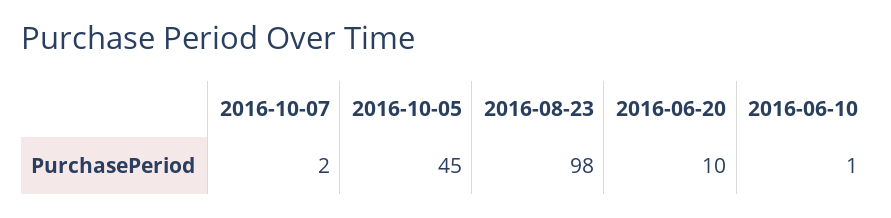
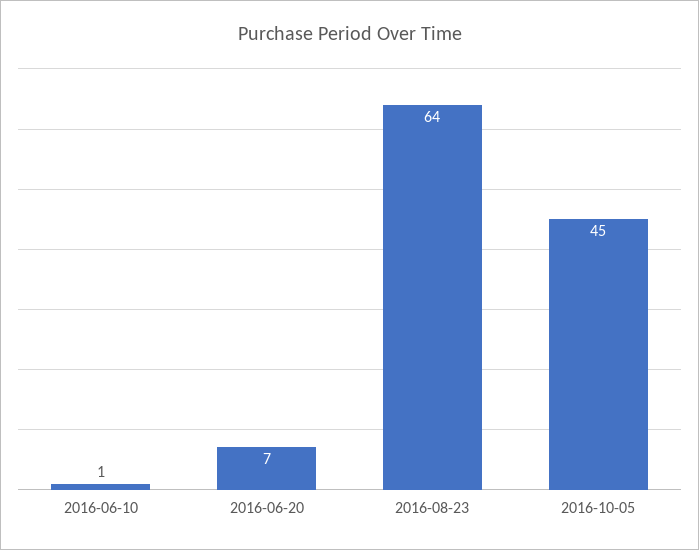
2016-10-07: 2 -> none
2016-08-23: 98 -> 64
2016-06-20: 10 -> 7

